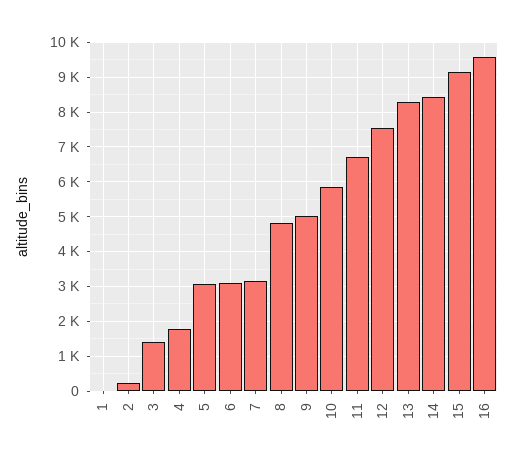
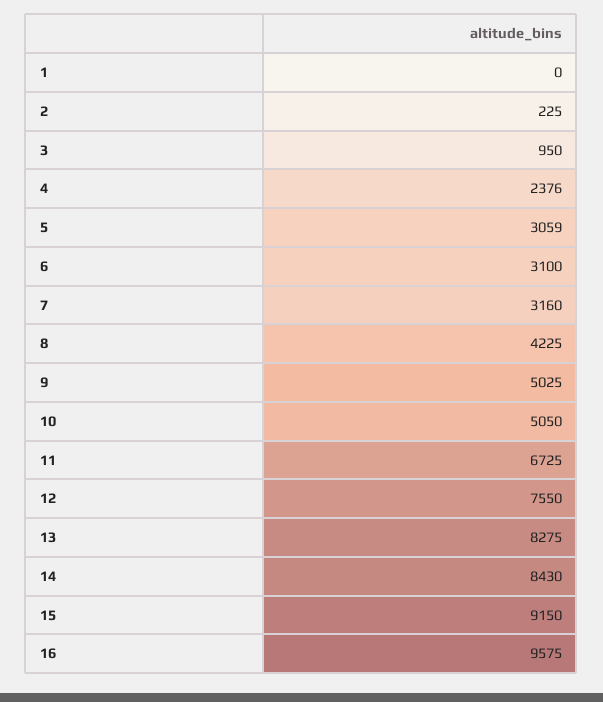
3: 1400 -> 950
4: 1800 -> 2376
8: 4800 -> 4225
10: 5800 -> 5050

